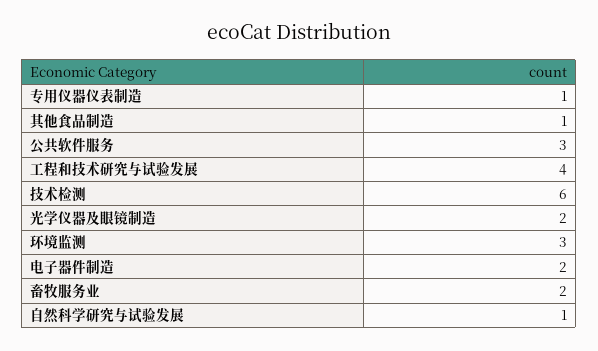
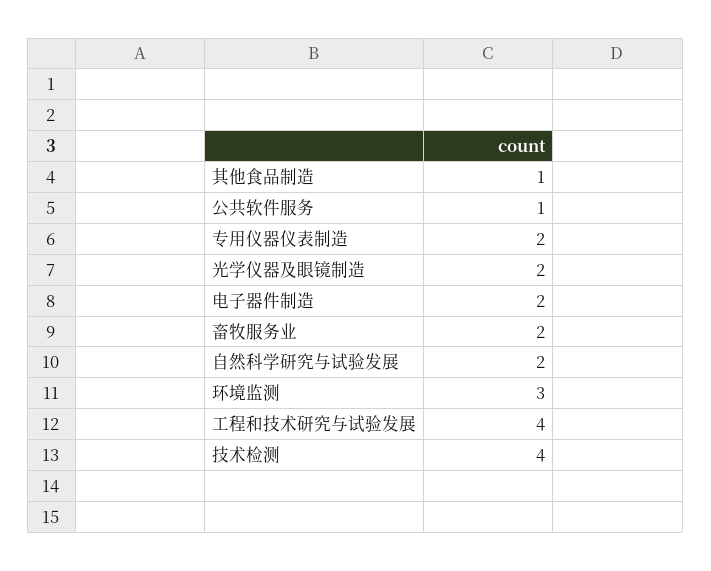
专用仪器仪表制造: 1 -> 2
公共软件服务: 3 -> 1
技术检测: 6 -> 4
自然科学研究与试验发展: 1 -> 2

